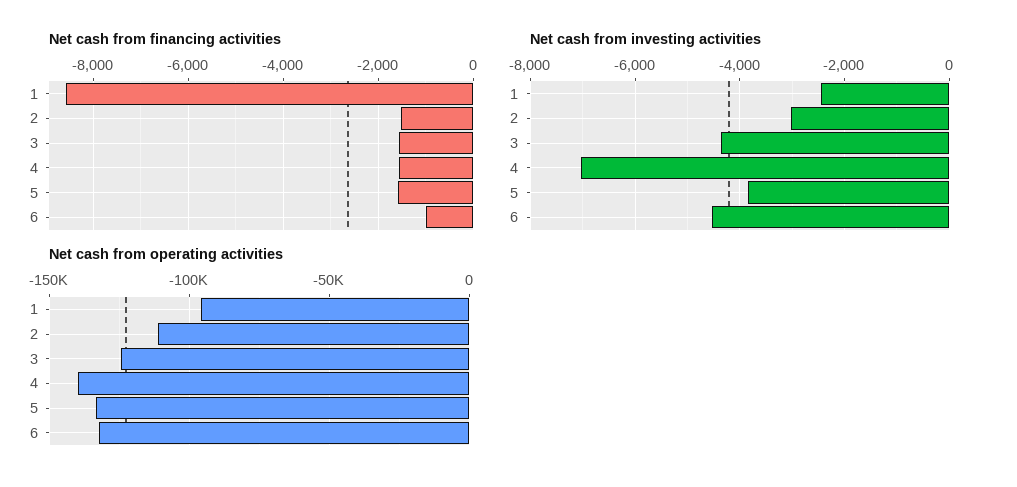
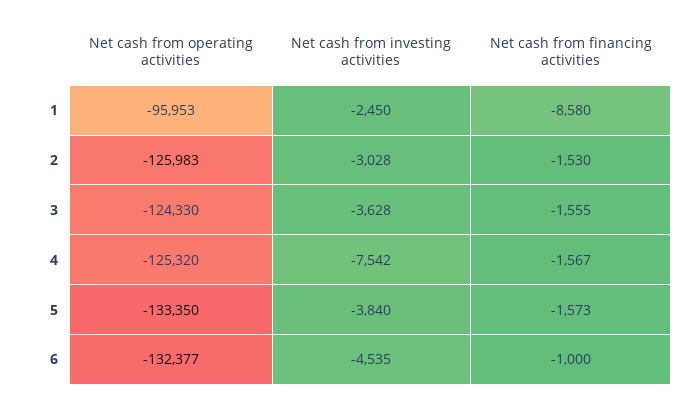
Net cash from investing activities, 3: -4400 -> -3628
Net cash from investing activities, 4: -7000 -> -7542
Net cash from operating activities, 2: -110000 -> -125983
Net cash from operating activities, 4: -140000 -> -125320

